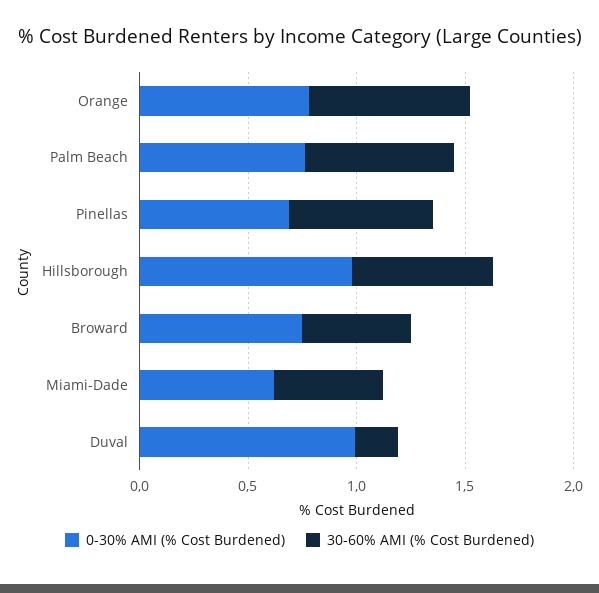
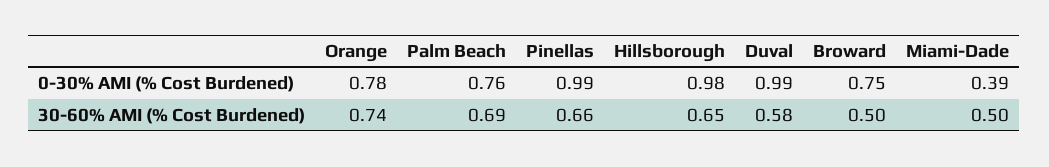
0-30% AMI (% Cost Burdened), Pinellas: 0.7 -> 0.99
0-30% AMI (% Cost Burdened), Miami-Dade: 0.6 -> 0.39
30-60% AMI (% Cost Burdened), Duval: 0.2 -> 0.58

